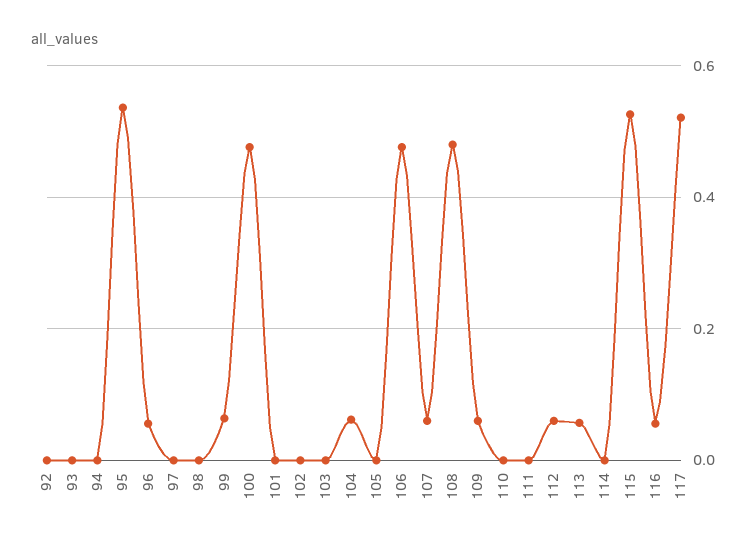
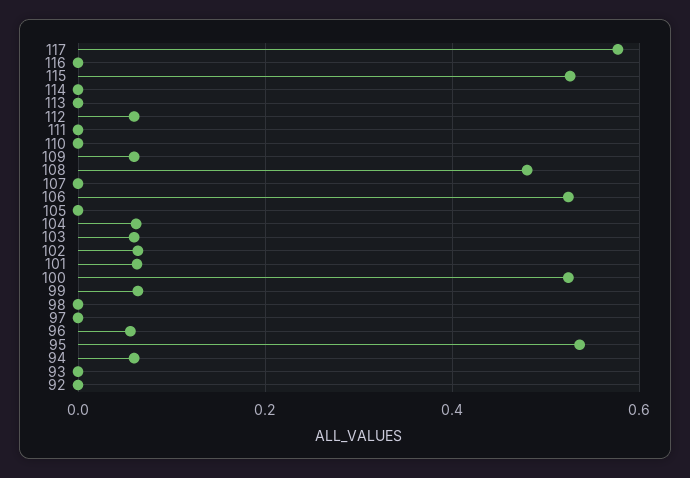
94: 0 -> 0.06
100: 0.48 -> 0.52
101: 0 -> 0.06
102: 0 -> 0.06
103: 0 -> 0.06
106: 0.48 -> 0.52
107: 0.06 -> 0
113: 0.06 -> 0
116: 0.06 -> 0
117: 0.52 -> 0.58

